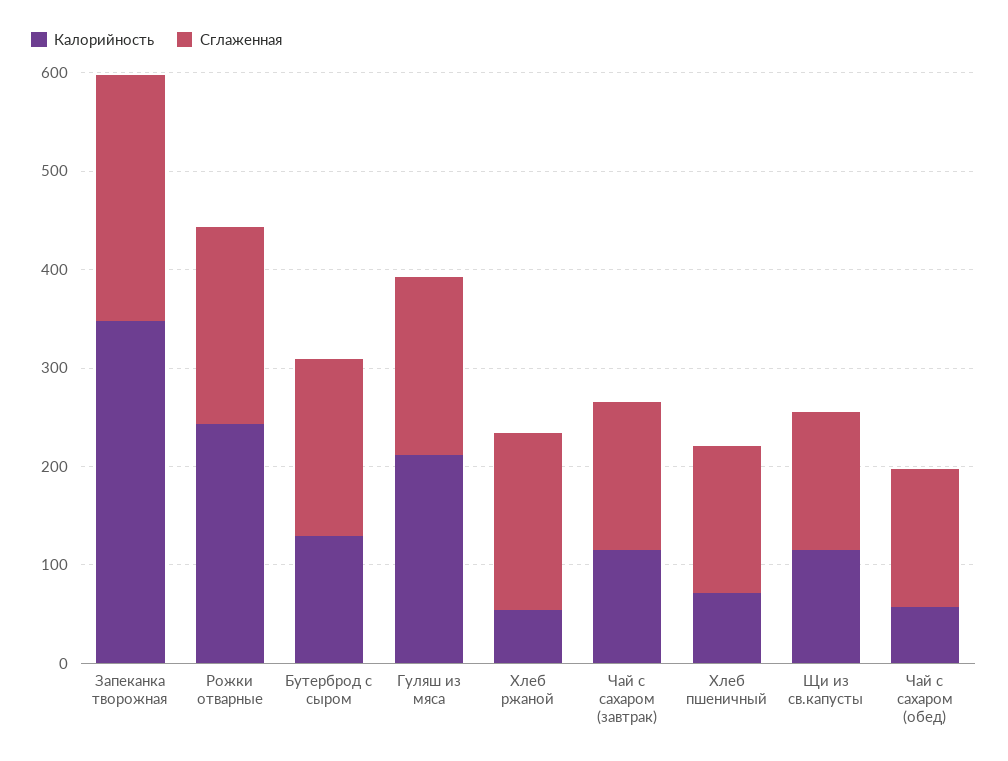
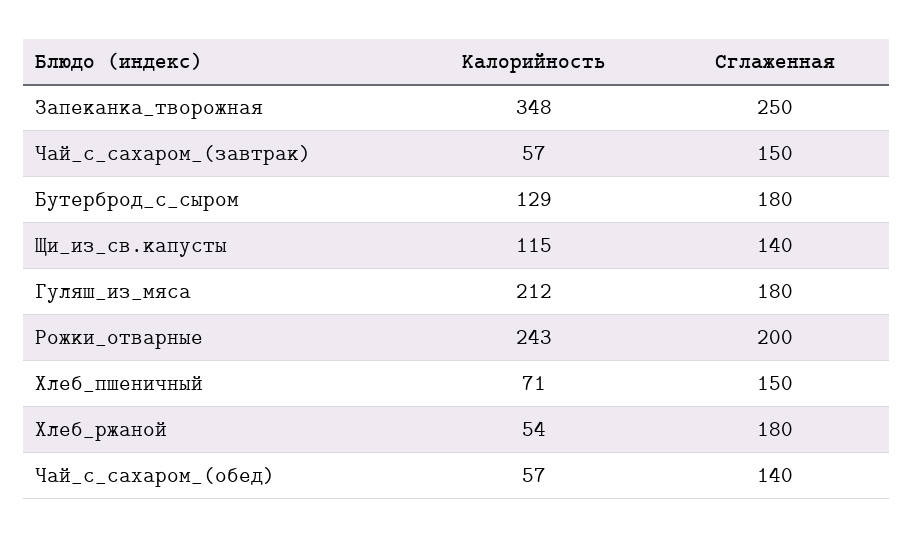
Калорийность, Чай с сахаром (завтрак): 120 -> 57

